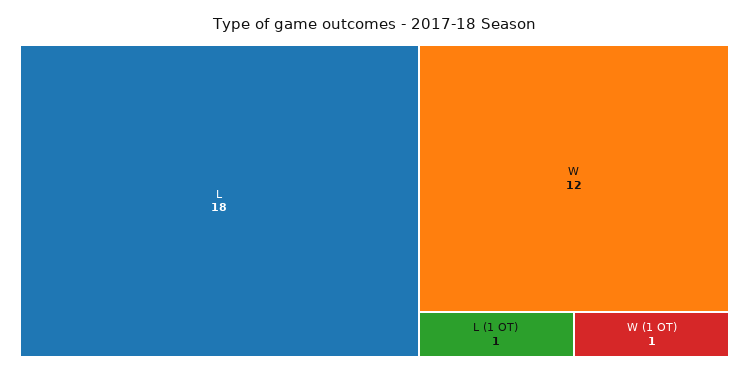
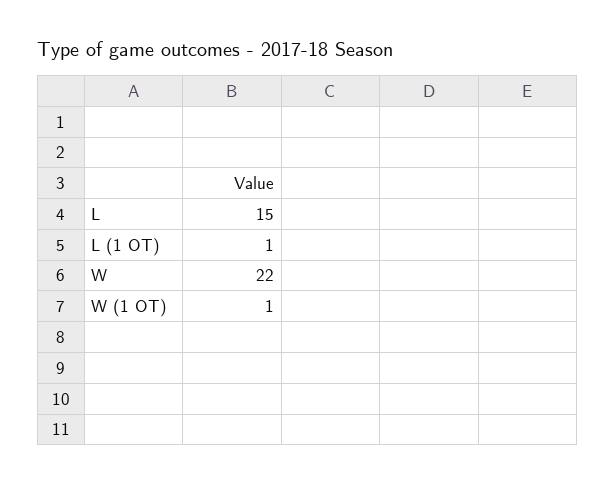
L: 18 -> 15
W: 12 -> 22

